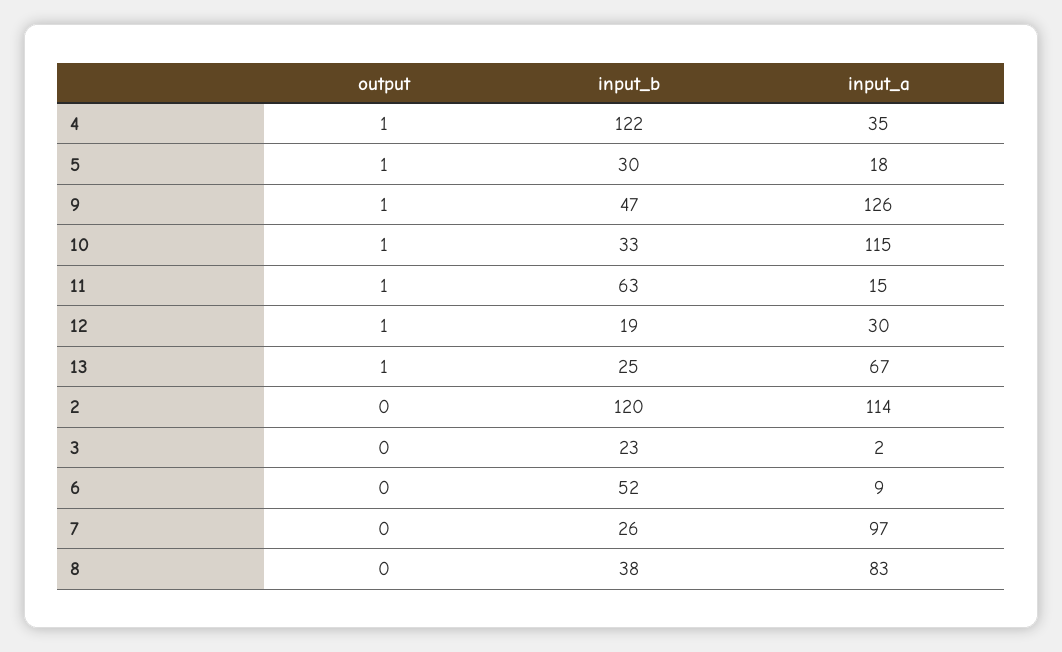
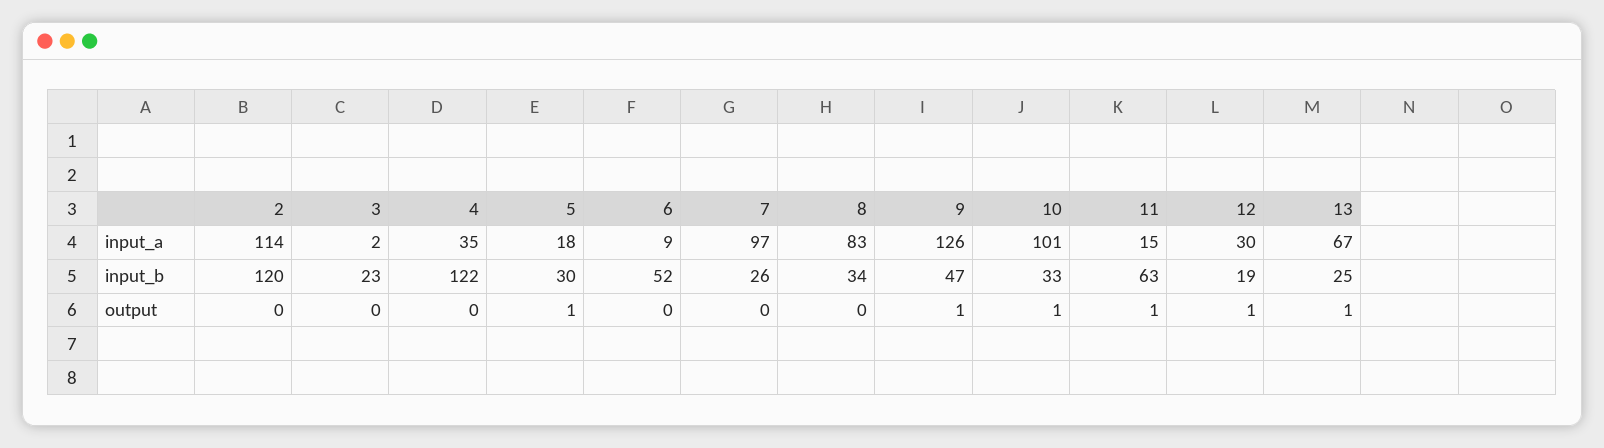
output, 4: 1 -> 0
input_a, 10: 115 -> 101
input_b, 8: 38 -> 34

